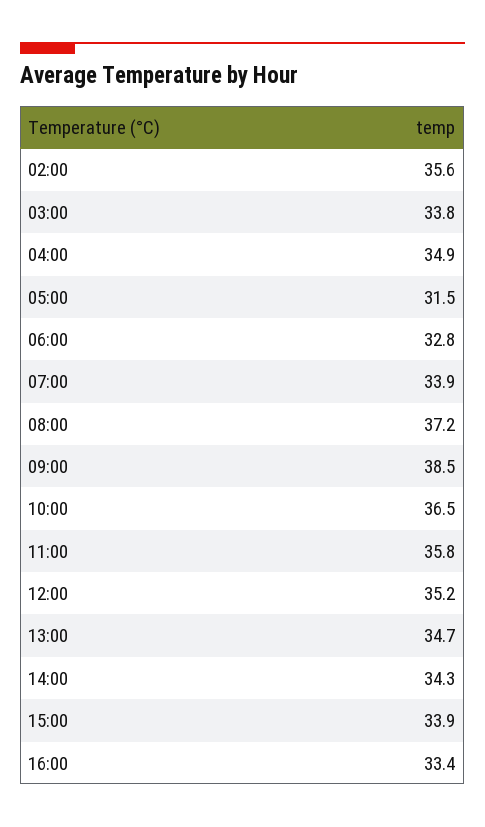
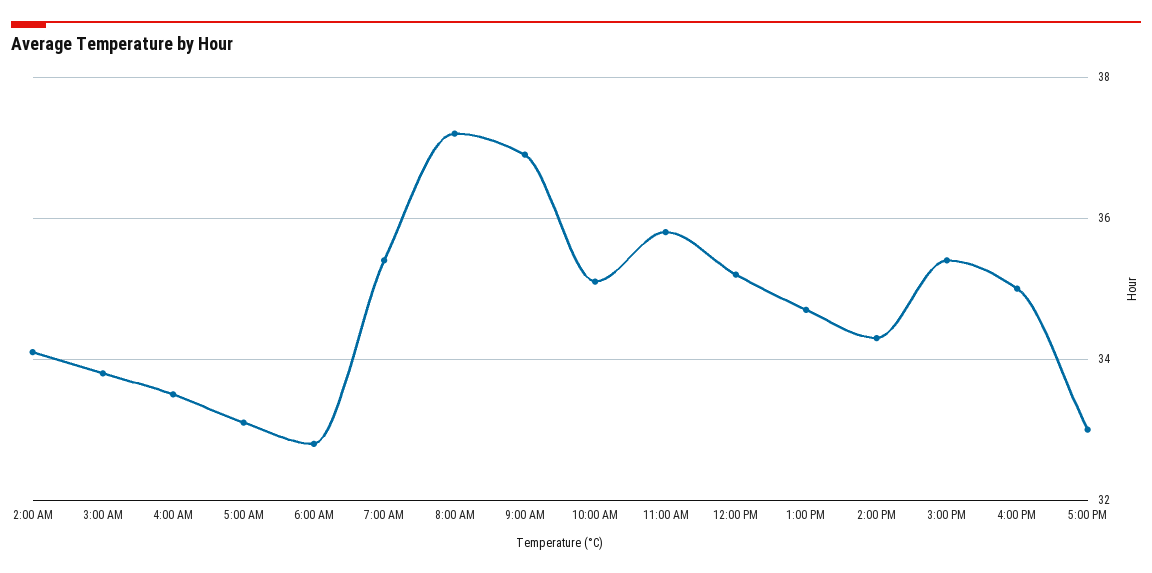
02:00: 35.6 -> 34
04:00: 34.9 -> 33.5
05:00: 31.5 -> 33
07:00: 33.9 -> 35.5
09:00: 38.5 -> 37
10:00: 36.5 -> 35
15:00: 33.9 -> 35.5
16:00: 33.4 -> 35
5:00 PM: none -> 33

